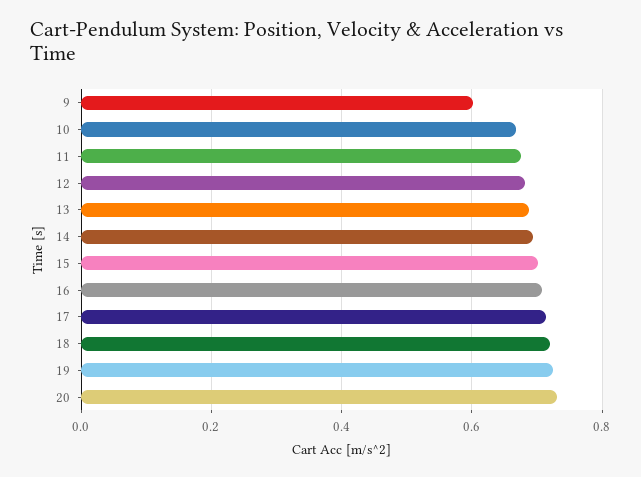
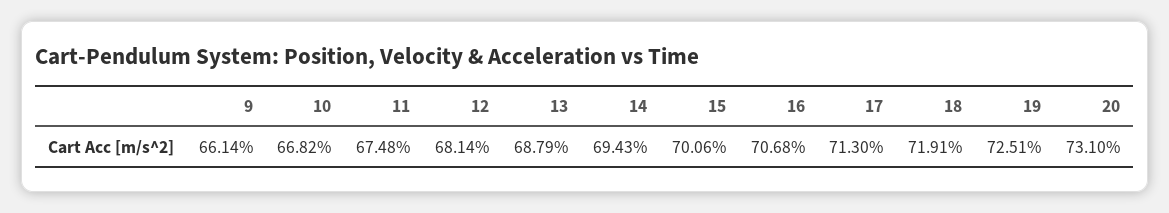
9: 0.6 -> 0.6614

